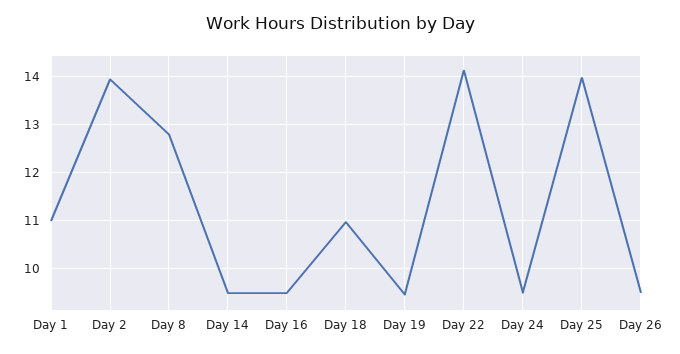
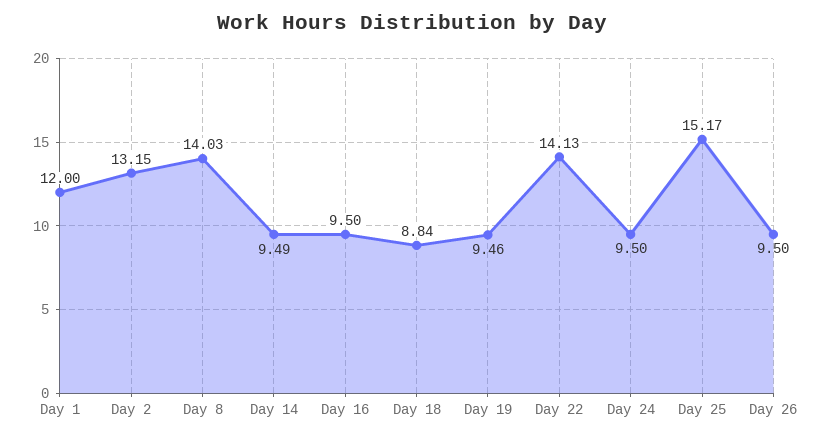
Day 1: 11 -> 12
Day 2: 14 -> 13.15
Day 8: 12.8 -> 14.03
Day 18: 11 -> 8.84
Day 25: 14 -> 15.17

